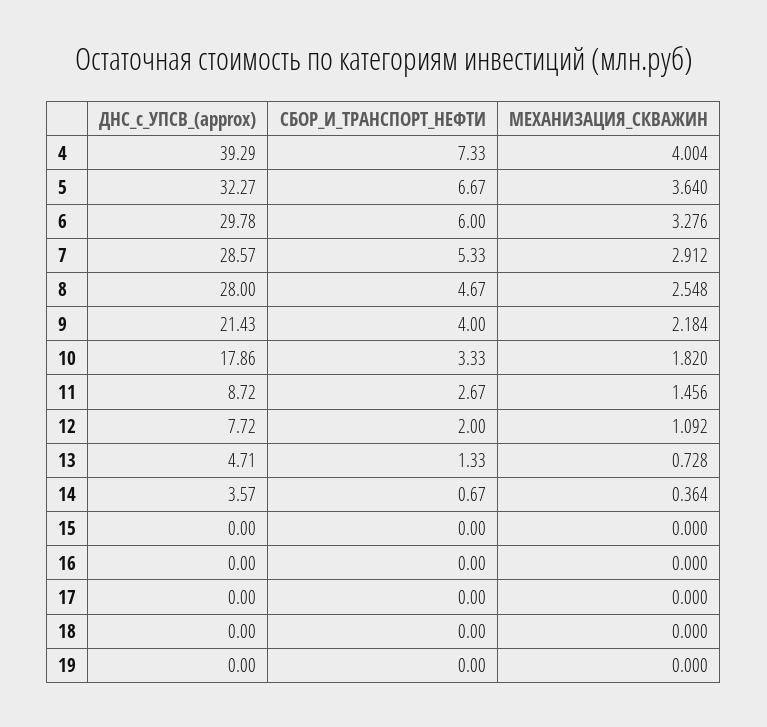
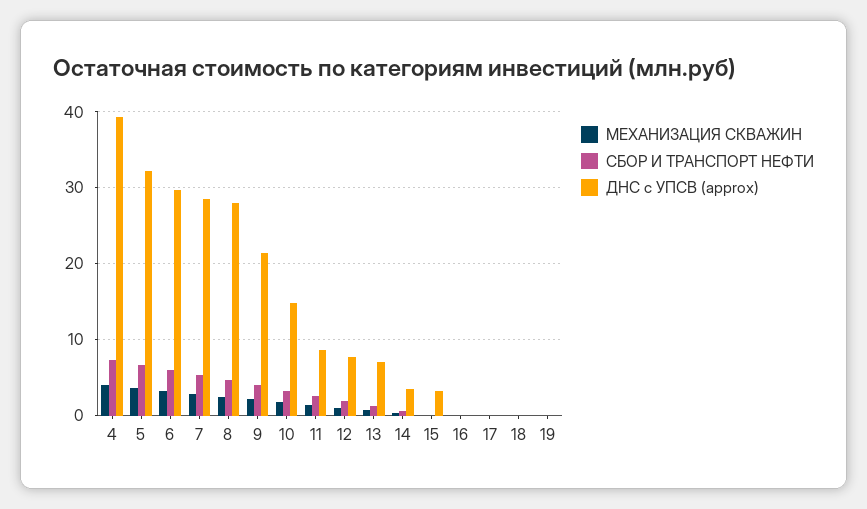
ДНС_с_УПСВ_(approx), 10: 17.86 -> 15
ДНС_с_УПСВ_(approx), 13: 4.71 -> 7
ДНС_с_УПСВ_(approx), 15: 0 -> 3

